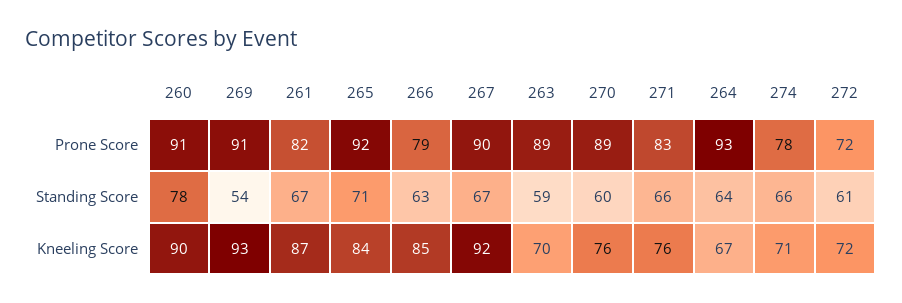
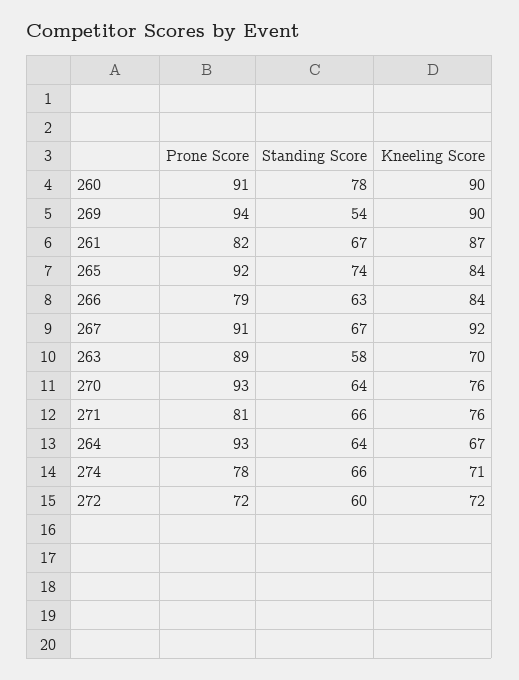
269, Prone Score: 91 -> 94
267, Prone Score: 90 -> 91
270, Prone Score: 89 -> 93
271, Prone Score: 83 -> 81
265, Standing Score: 71 -> 74
263, Standing Score: 59 -> 58
270, Standing Score: 60 -> 64
272, Standing Score: 61 -> 60
269, Kneeling Score: 93 -> 90
266, Kneeling Score: 85 -> 84

